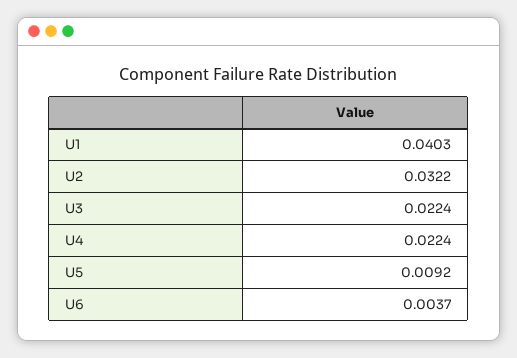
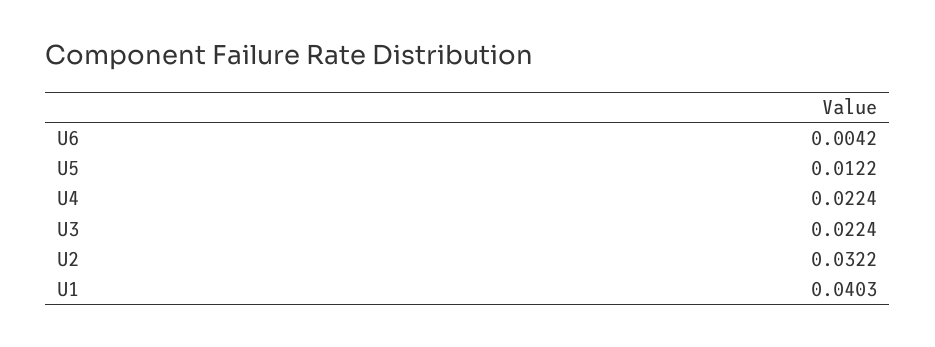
U5: 0.0092 -> 0.0122
U6: 0.0037 -> 0.0042

